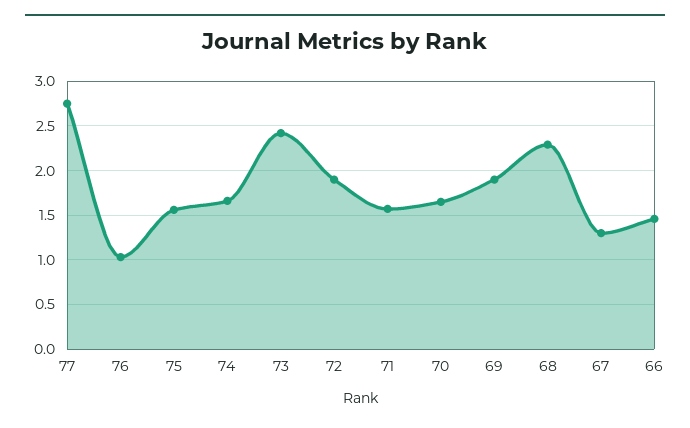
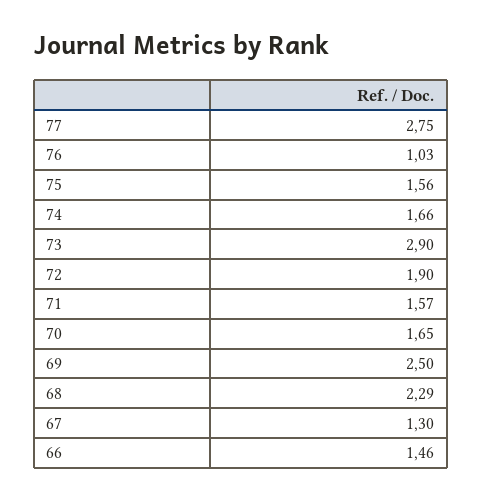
73: 2.4 -> 2.9
69: 1.9 -> 2.5

